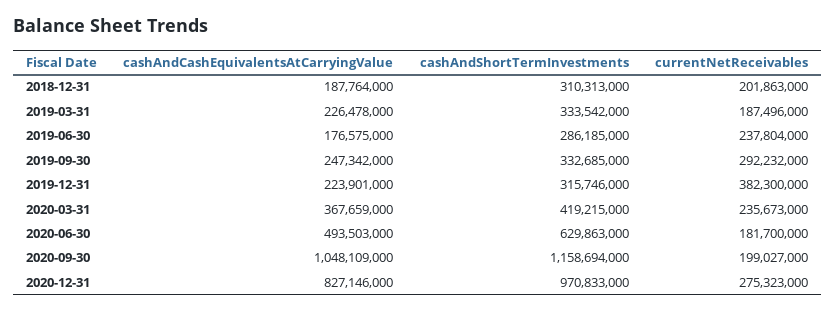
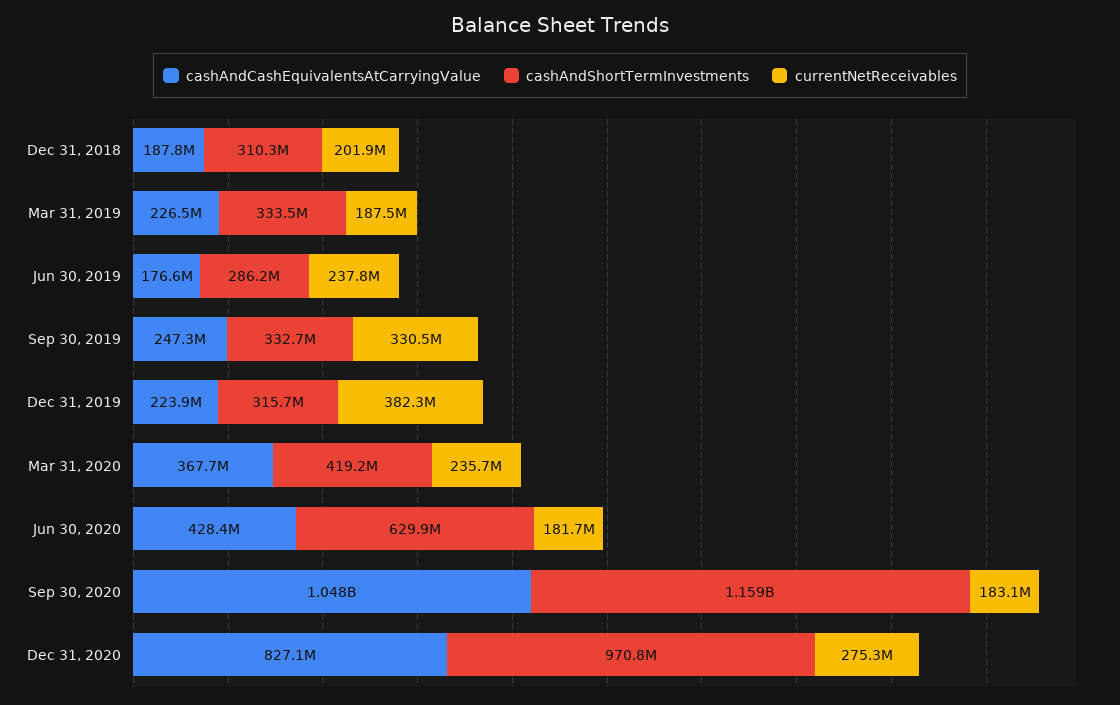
currentNetReceivables, 2019-09-30: 292232000 -> 330500000
cashAndCashEquivalentsAtCarryingValue, 2020-06-30: 493503000 -> 428400000
currentNetReceivables, 2020-09-30: 199027000 -> 183100000

